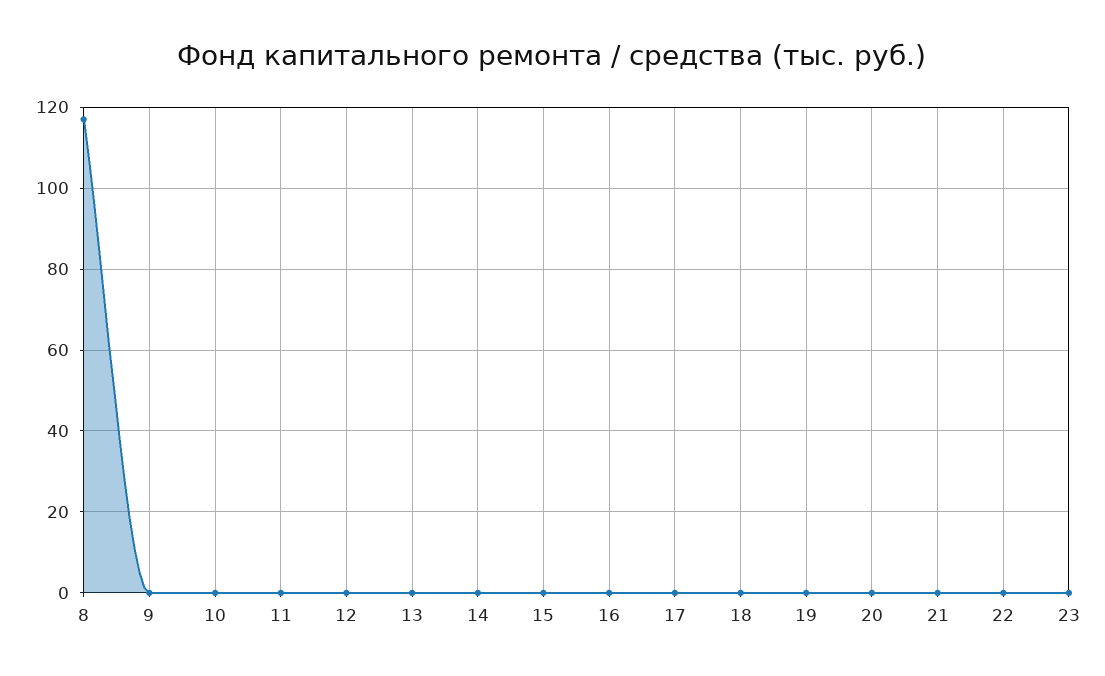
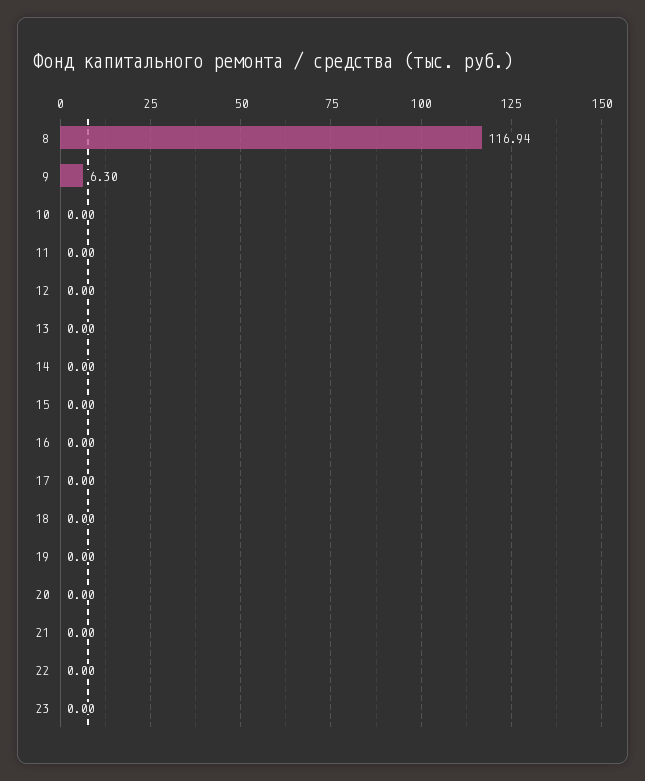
9: 0 -> 6.3

